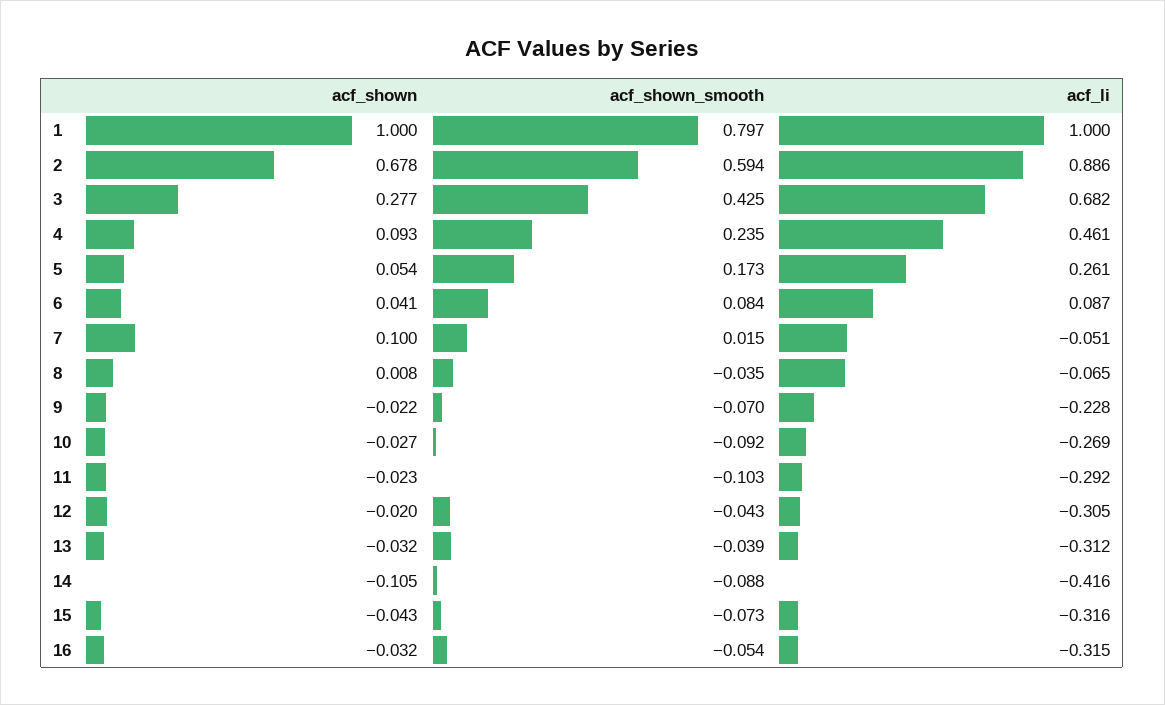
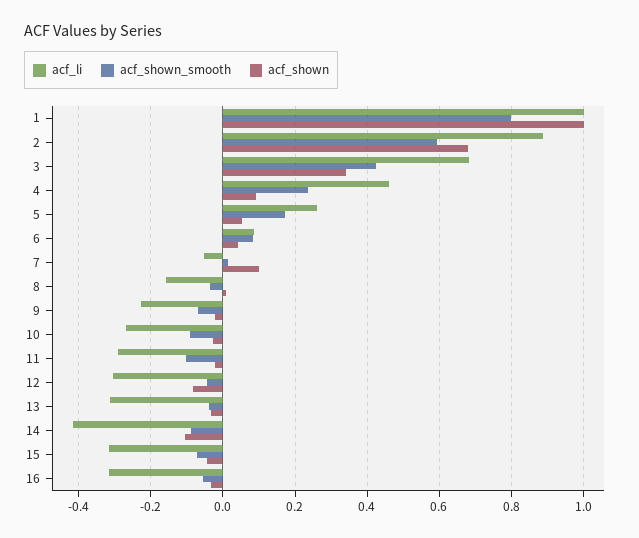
acf_shown, 3: 0.277 -> 0.34
acf_li, 8: -0.065 -> -0.16
acf_shown, 12: -0.02 -> -0.08

